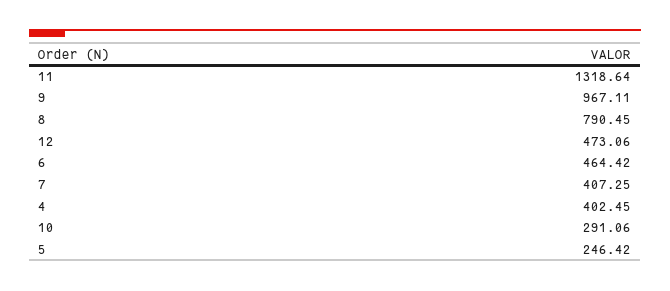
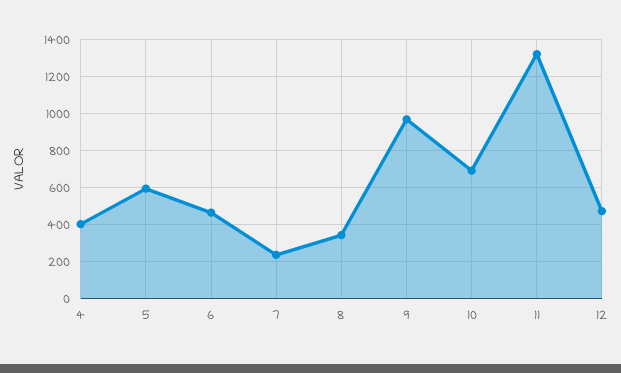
8: 790.45 -> 350
7: 407.25 -> 250
10: 291.06 -> 700
5: 246.42 -> 600

